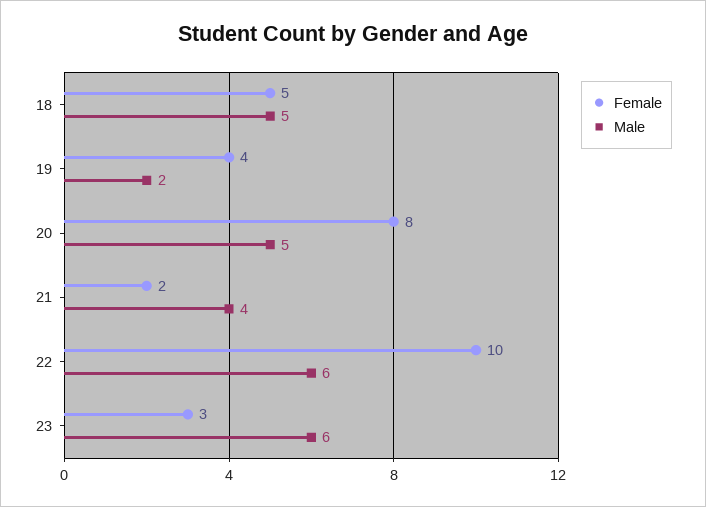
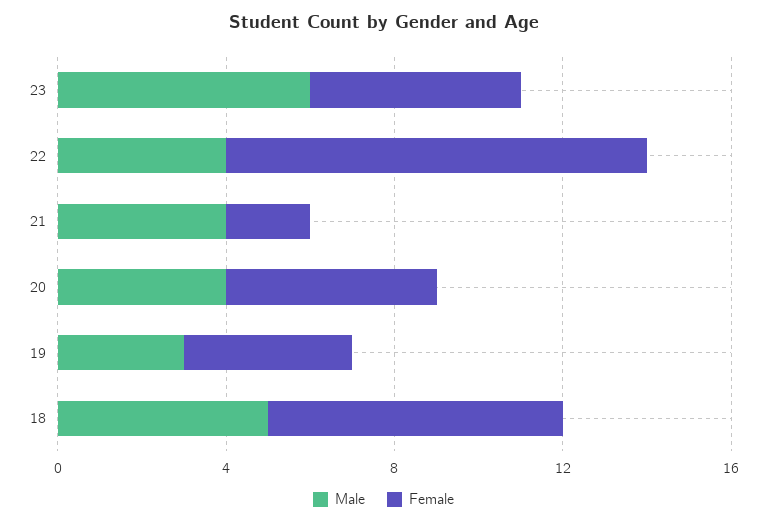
Female, 18: 5 -> 7
Male, 19: 2 -> 3
Female, 20: 8 -> 5
Male, 20: 5 -> 4
Male, 22: 6 -> 4
Female, 23: 3 -> 5

